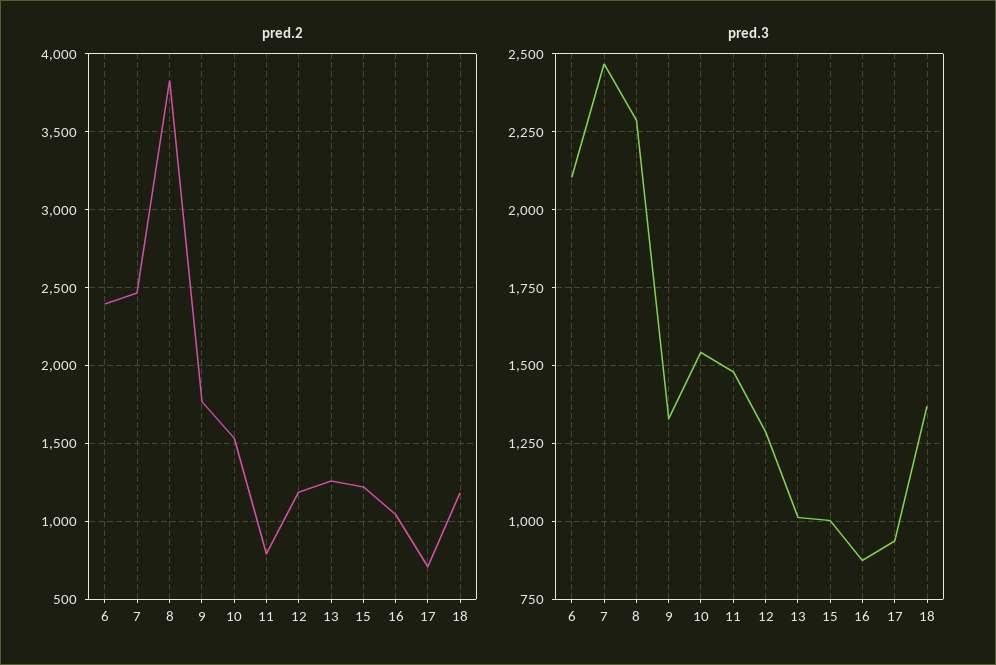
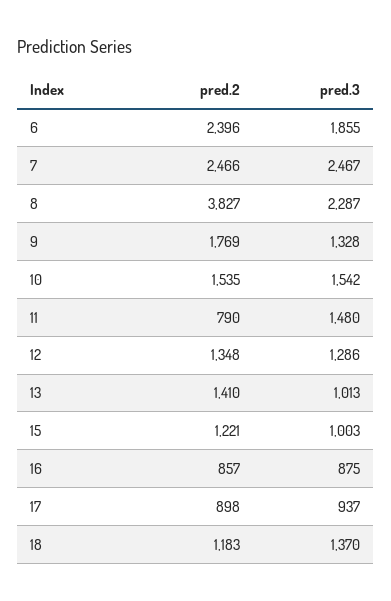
pred.2, 12: 1200 -> 1348
pred.2, 13: 1250 -> 1410
pred.2, 16: 1050 -> 857
pred.2, 17: 700 -> 898
pred.3, 6: 2100 -> 1855

